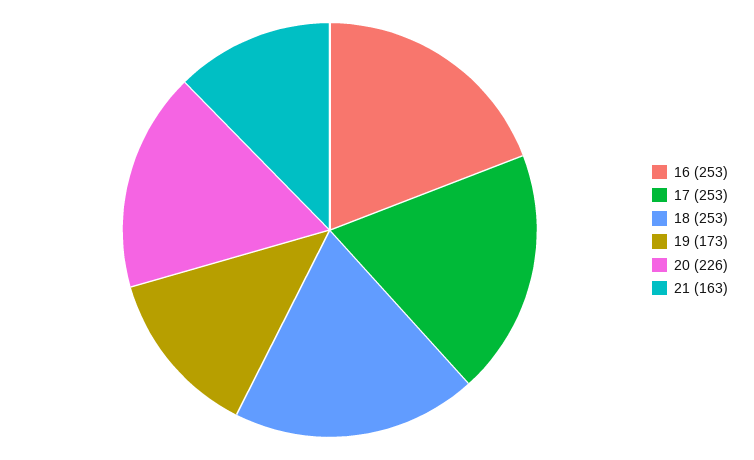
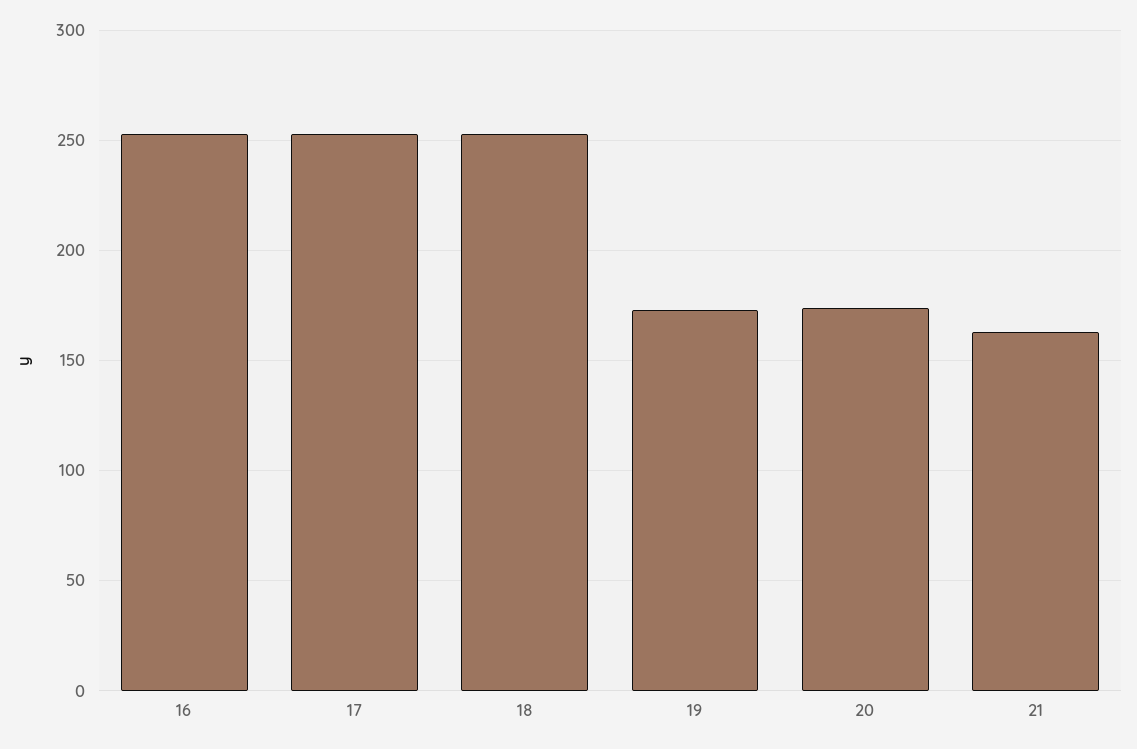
20: 226 -> 175

